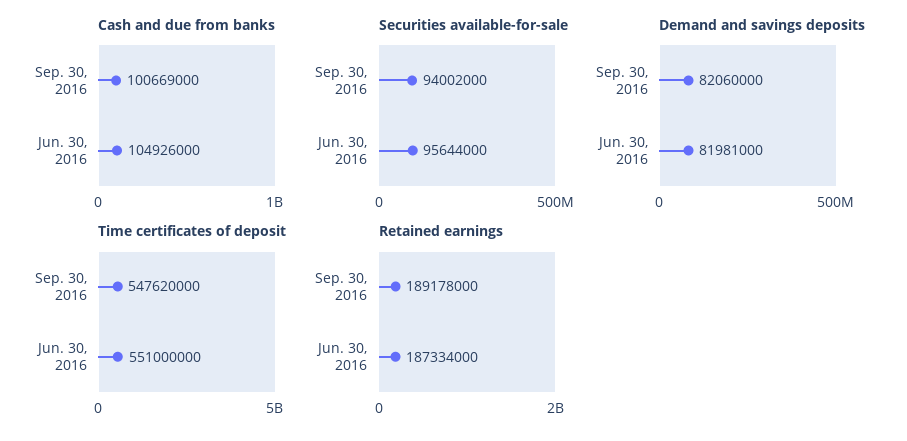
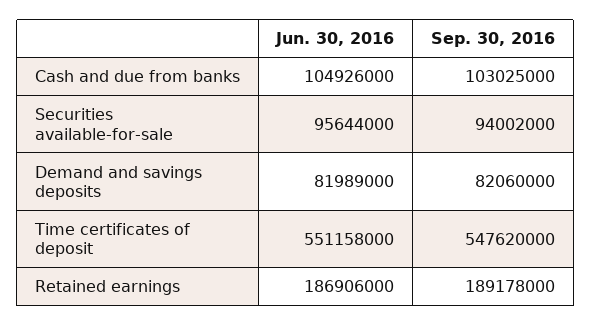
Cash and due from banks, Sep. 30, 2016: 100669000 -> 103025000
Demand and savings deposits, Jun. 30, 2016: 81981000 -> 81989000
Time certificates of deposit, Jun. 30, 2016: 551000000 -> 551158000
Retained earnings, Jun. 30, 2016: 187334000 -> 186906000

